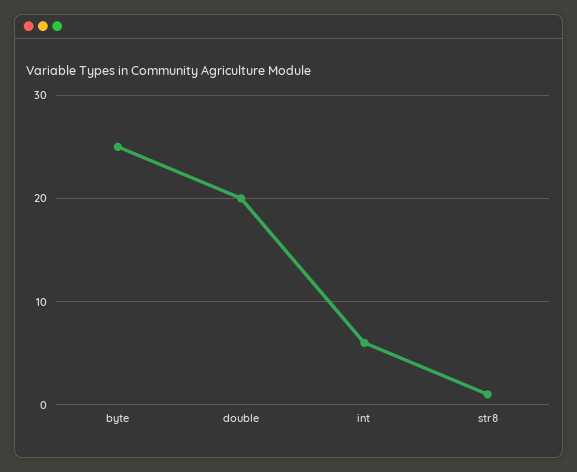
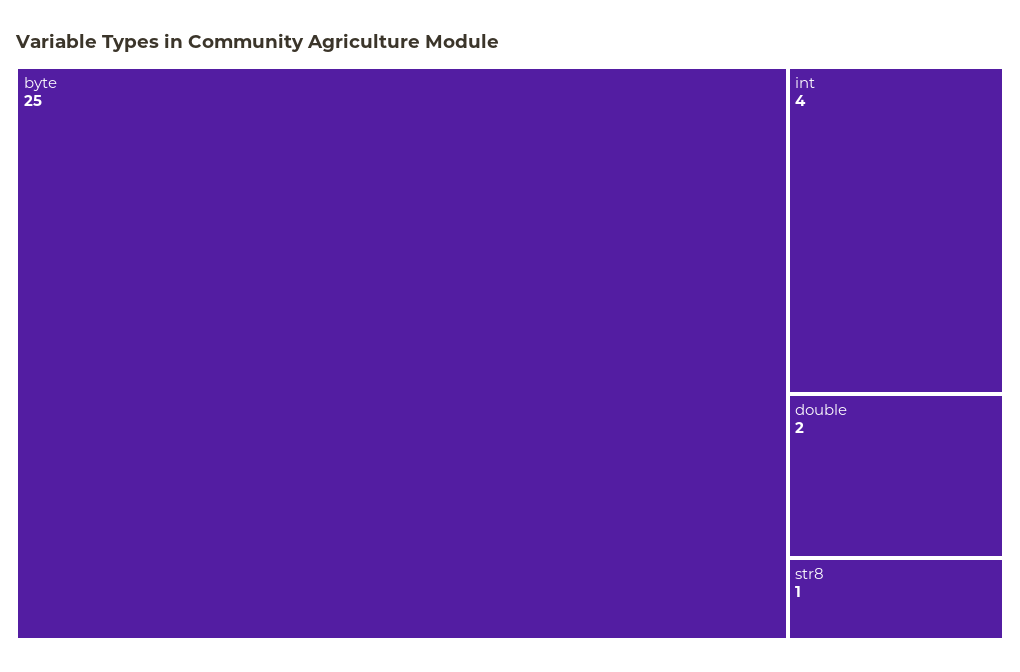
double: 20 -> 2
int: 6 -> 4

